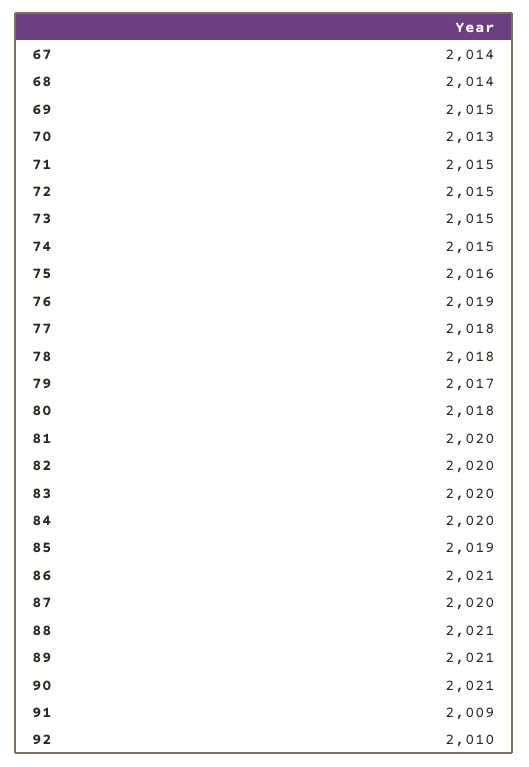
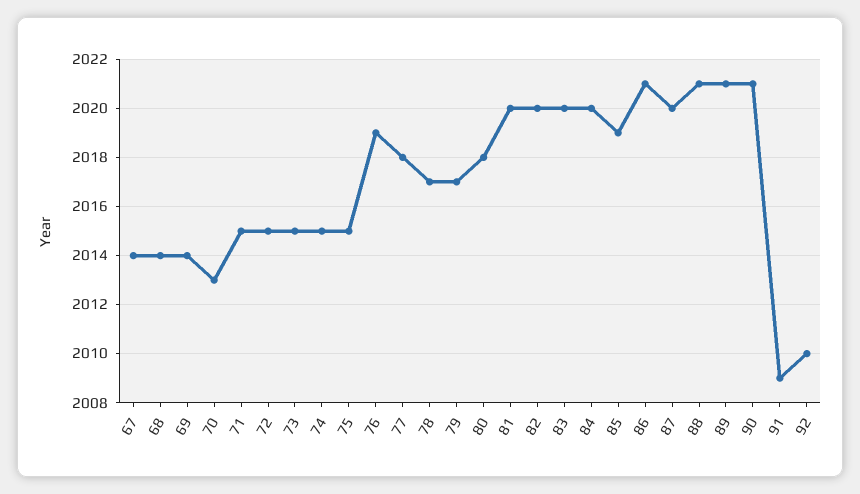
69: 2015 -> 2014
75: 2016 -> 2015
78: 2018 -> 2017

